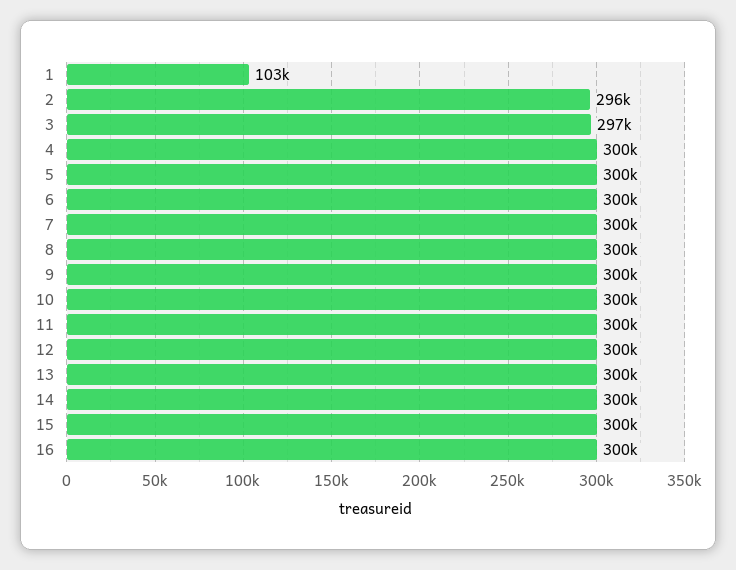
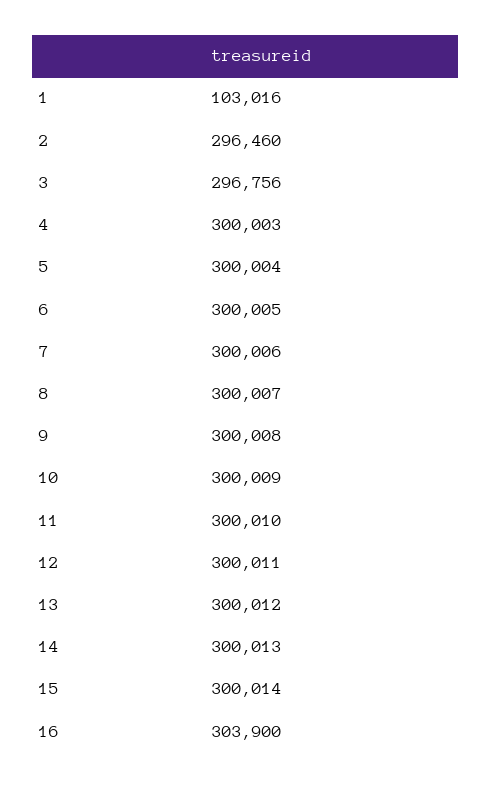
16: 300000 -> 303900

